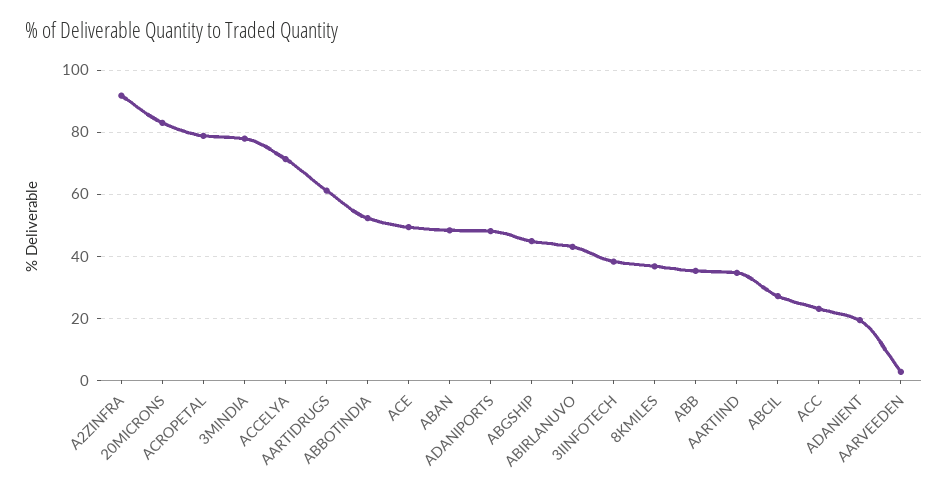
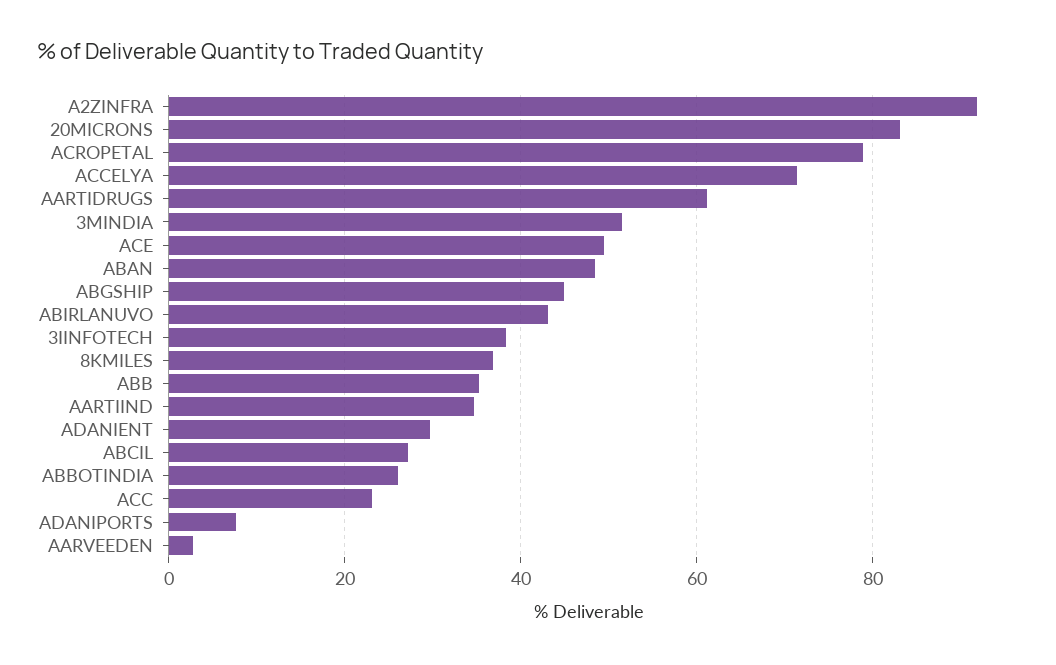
3MINDIA: 78 -> 52
ABBOTINDIA: 52 -> 26
ADANIPORTS: 48 -> 8
ADANIENT: 20 -> 30

